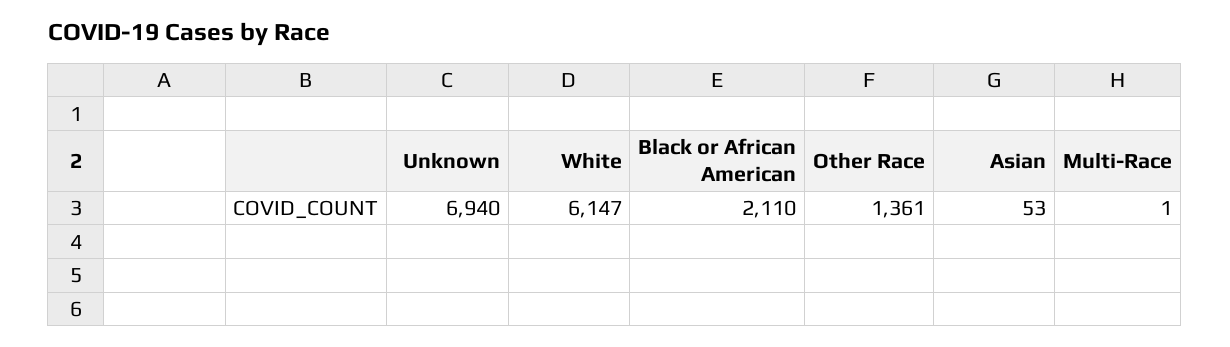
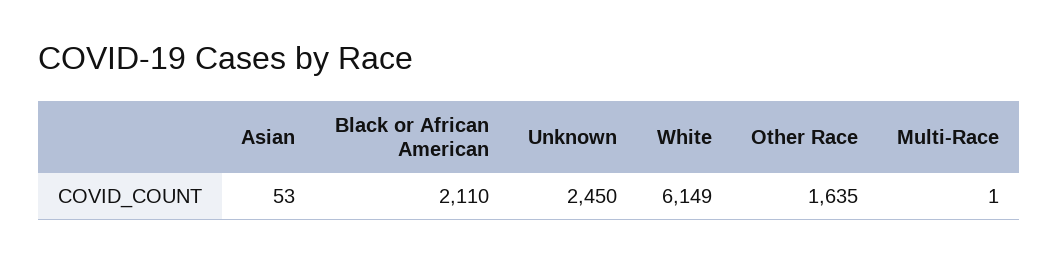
Unknown: 6940 -> 2450
White: 6147 -> 6149
Other Race: 1361 -> 1635

